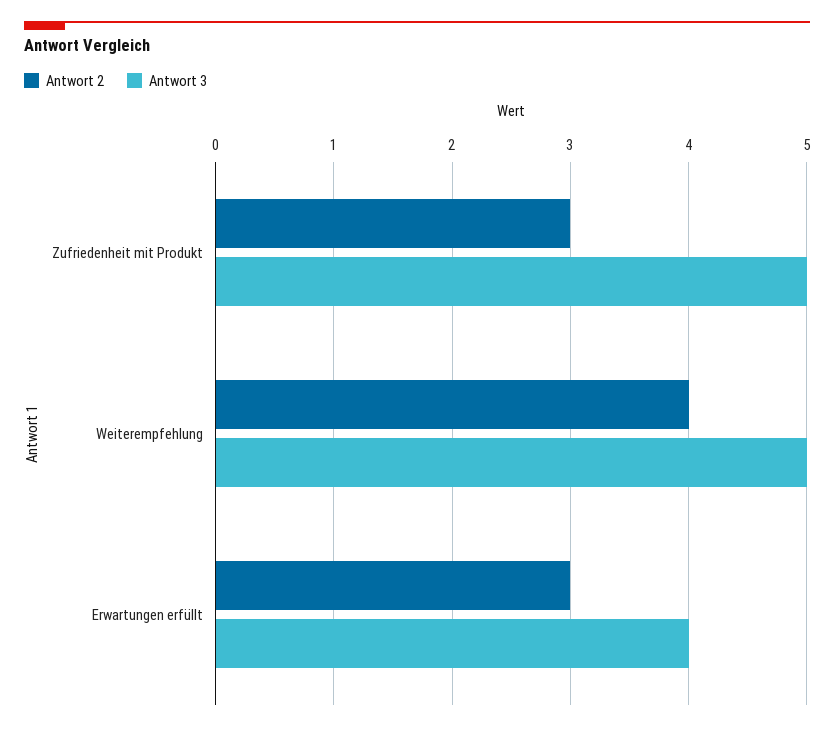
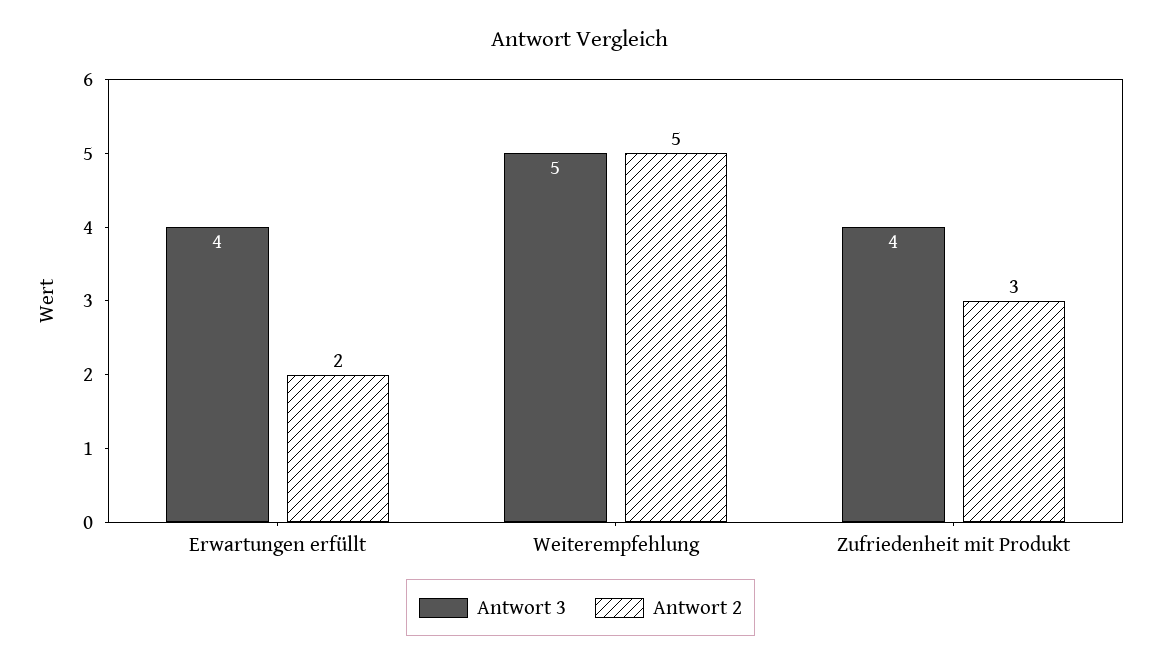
Antwort 3, Zufriedenheit mit Produkt: 5 -> 4
Antwort 2, Weiterempfehlung: 4 -> 5
Antwort 2, Erwartungen erfüllt: 3 -> 2

